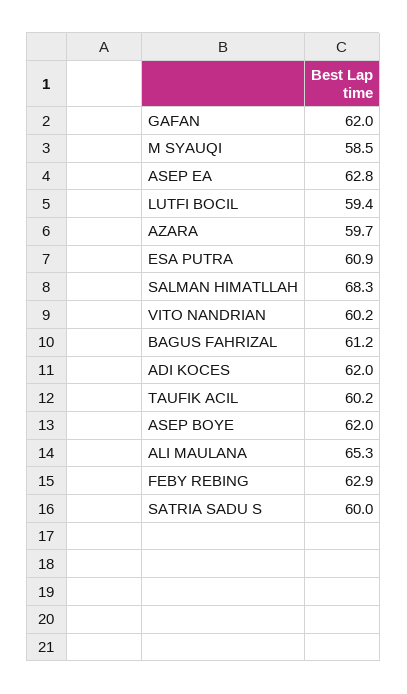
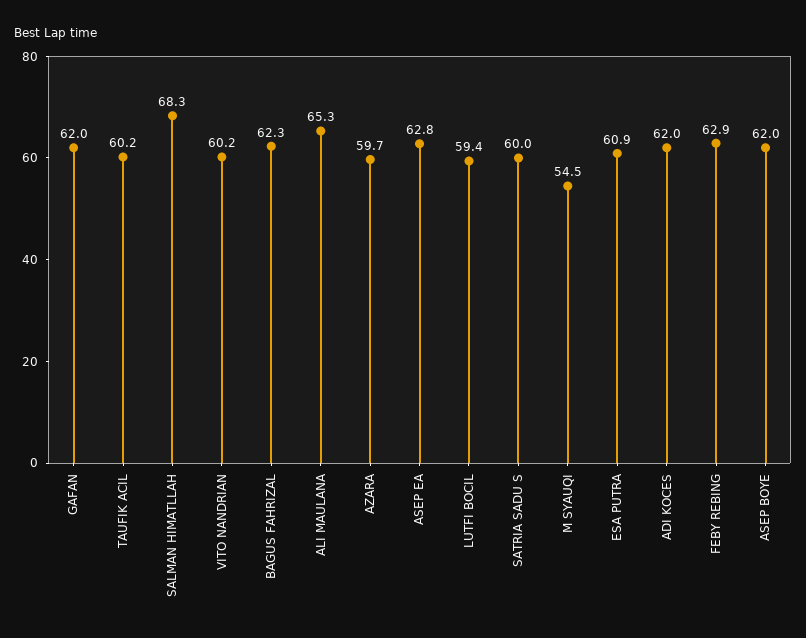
M SYAUQI: 58.5 -> 54.5
BAGUS FAHRIZAL: 61.2 -> 62.3

